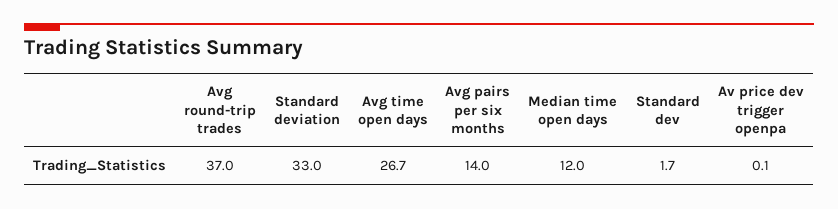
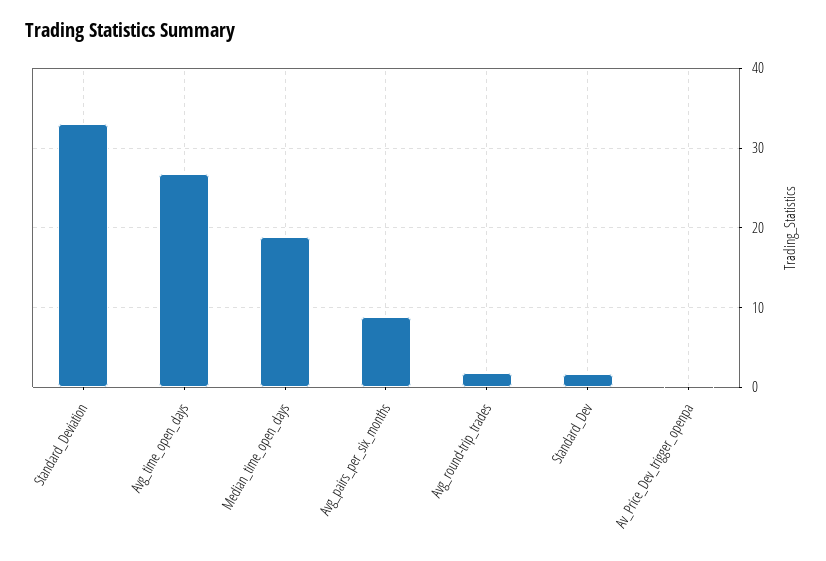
Avg round-trip trades: 37 -> 2
Avg pairs per six months: 14 -> 9
Median time open days: 12 -> 19

